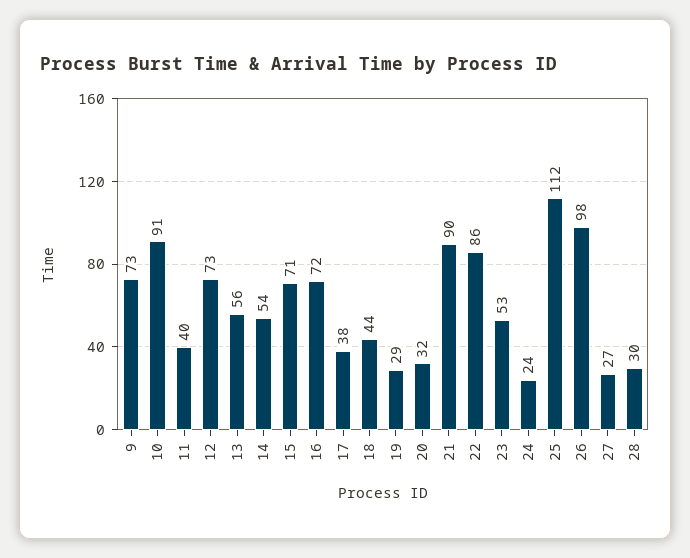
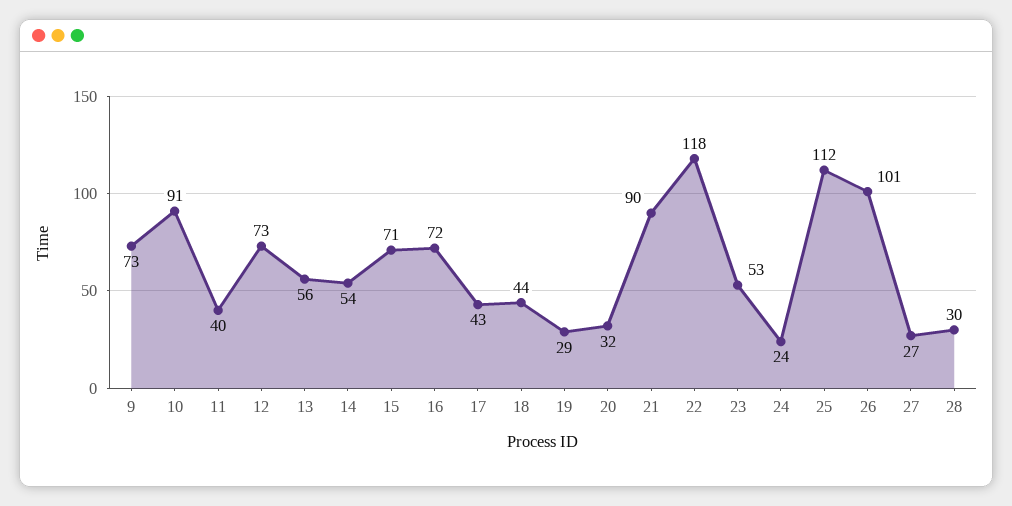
17: 38 -> 43
22: 86 -> 118
26: 98 -> 101

